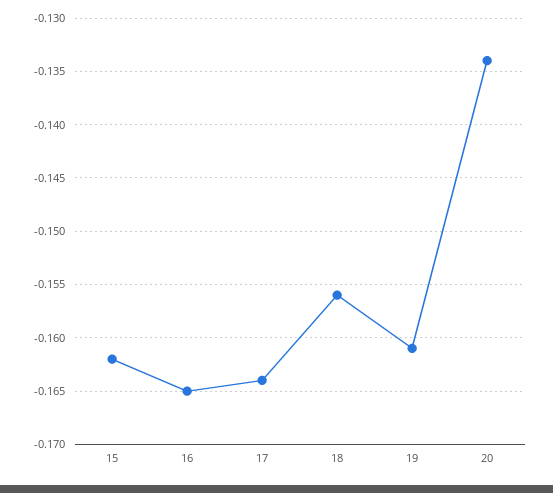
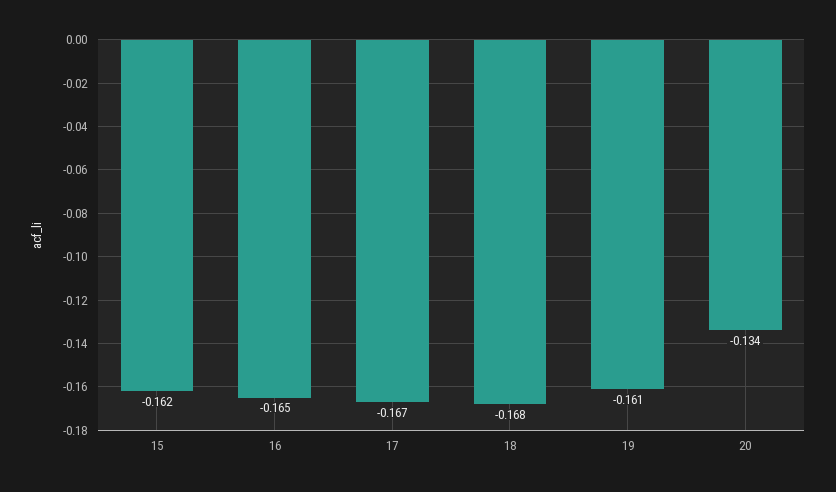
17: -0.164 -> -0.167
18: -0.156 -> -0.168

